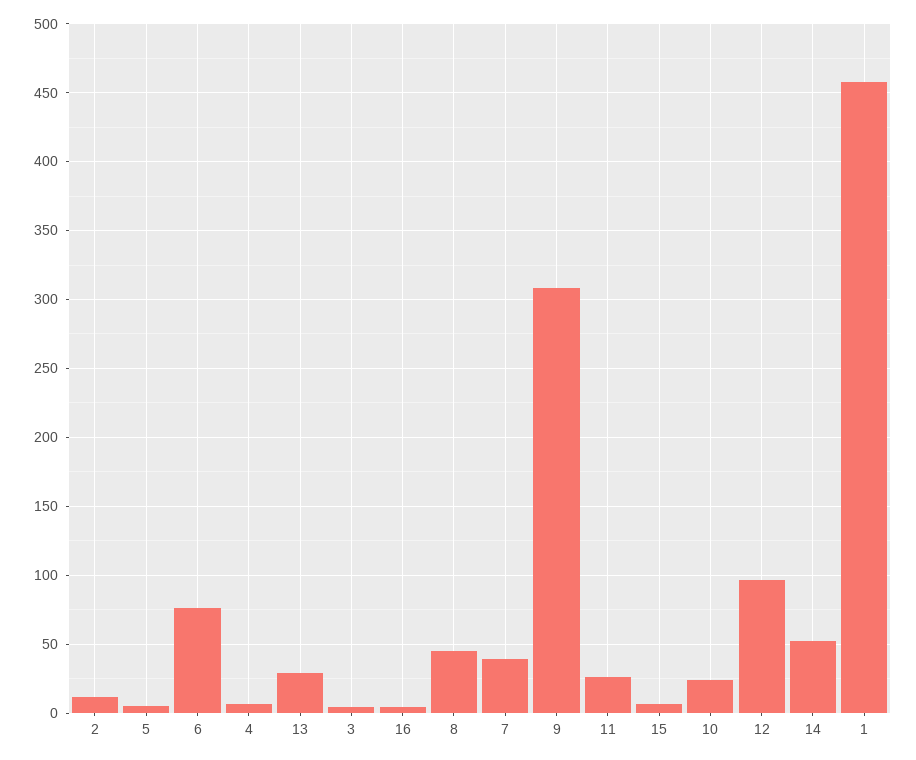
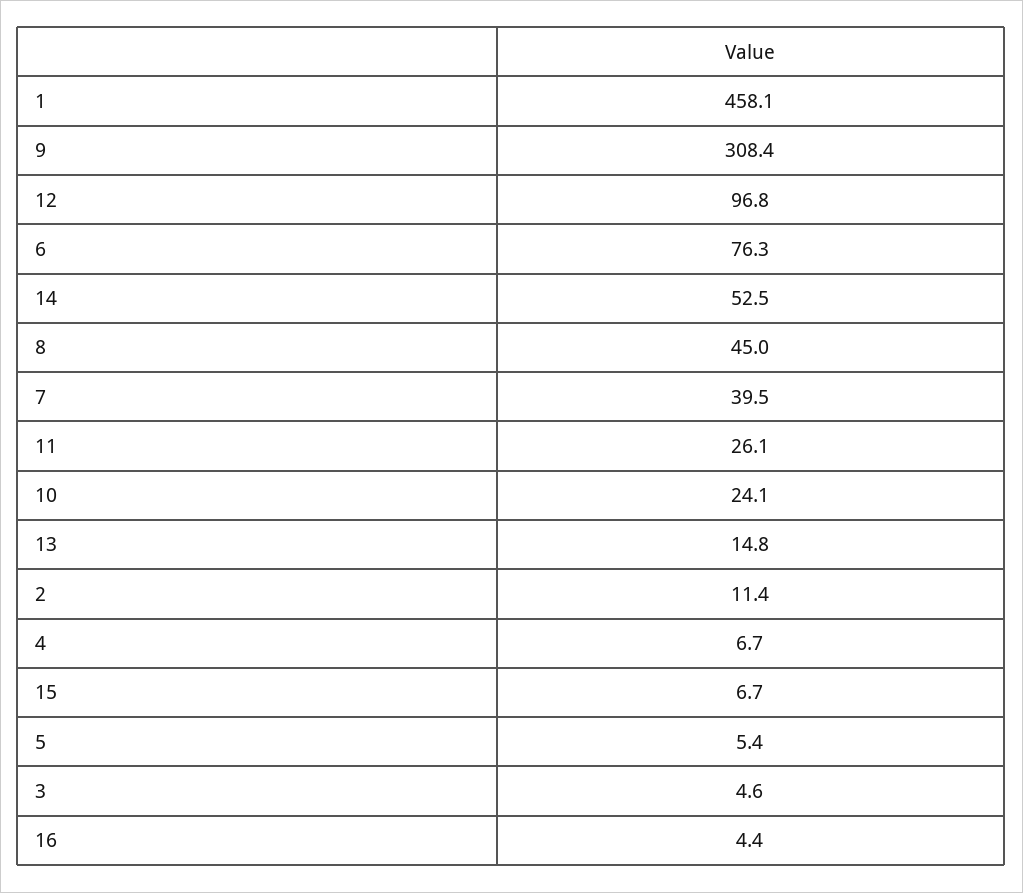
13: 30 -> 14.8

